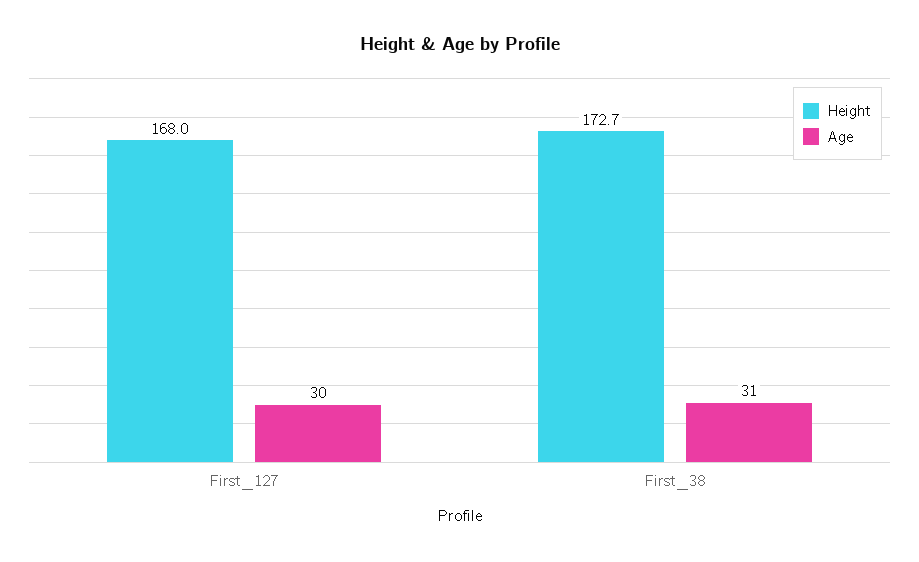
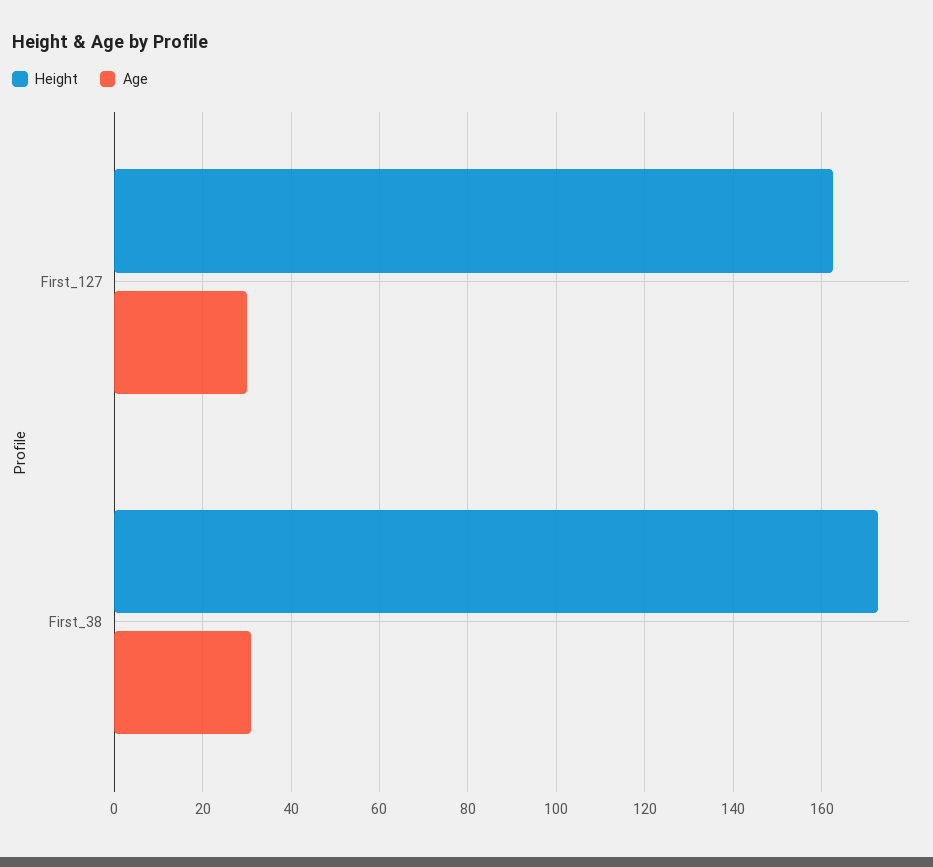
Height, First_127: 168 -> 162

